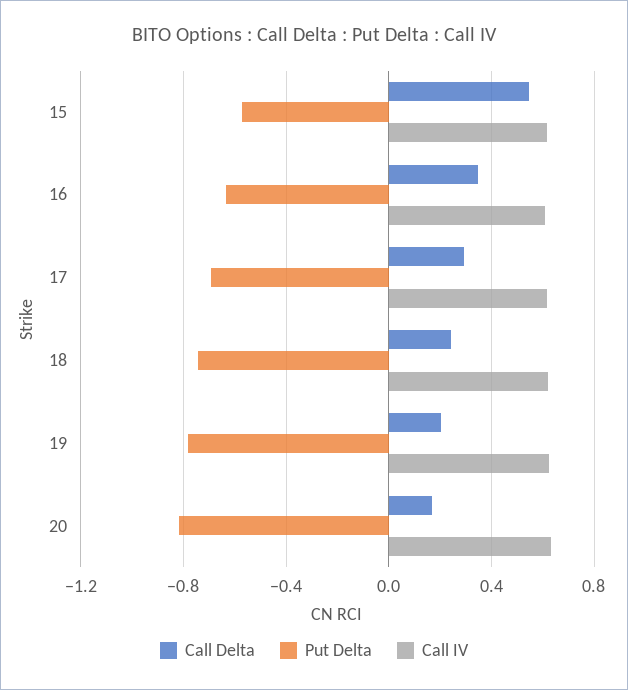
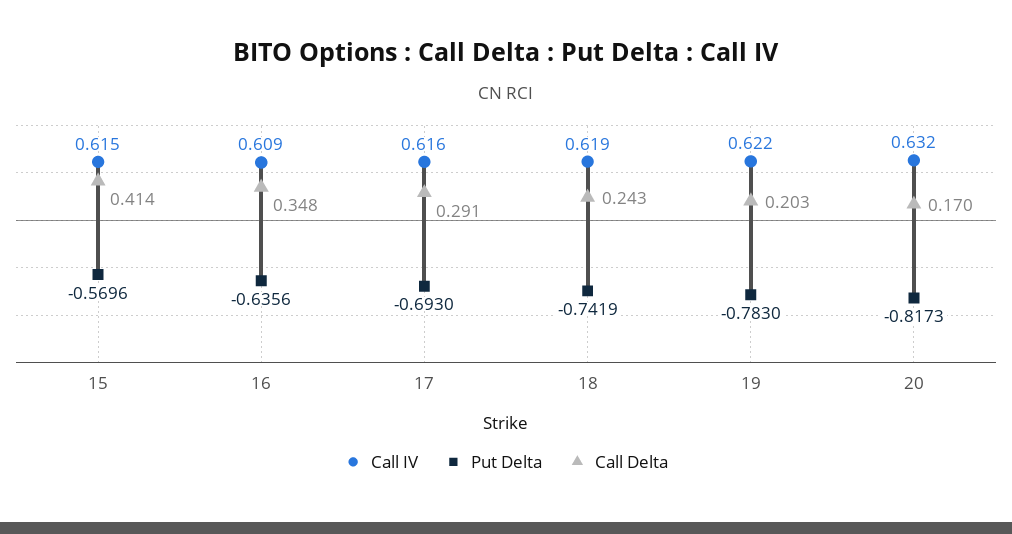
Call Delta, 15: 0.55 -> 0.414

